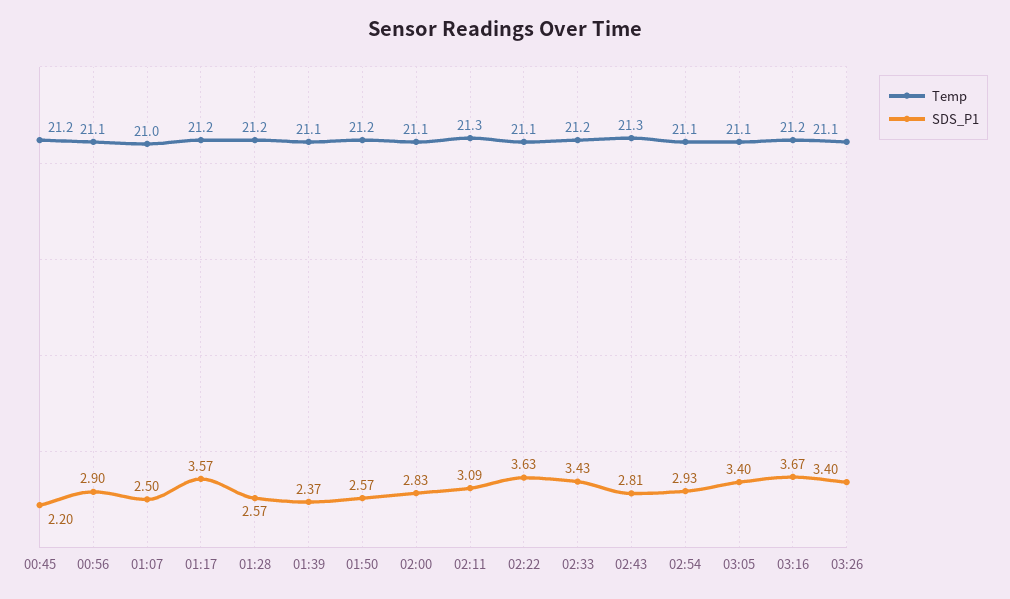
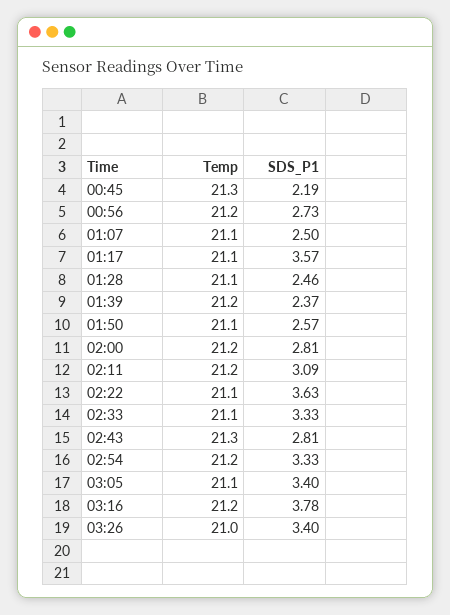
Temp, 00:45: 21.2 -> 21.3
SDS_P1, 00:45: 2.2 -> 2.19
Temp, 00:56: 21.1 -> 21.2
SDS_P1, 00:56: 2.9 -> 2.73
Temp, 01:07: 21 -> 21.1
Temp, 01:17: 21.2 -> 21.1
Temp, 01:28: 21.2 -> 21.1
SDS_P1, 01:28: 2.57 -> 2.46
Temp, 01:39: 21.1 -> 21.2
Temp, 01:50: 21.2 -> 21.1
Temp, 02:00: 21.1 -> 21.2
SDS_P1, 02:00: 2.83 -> 2.81
Temp, 02:11: 21.3 -> 21.2
Temp, 02:33: 21.2 -> 21.1
SDS_P1, 02:33: 3.43 -> 3.33
Temp, 02:54: 21.1 -> 21.2
SDS_P1, 02:54: 2.93 -> 3.33
SDS_P1, 03:16: 3.67 -> 3.78
Temp, 03:26: 21.1 -> 21

